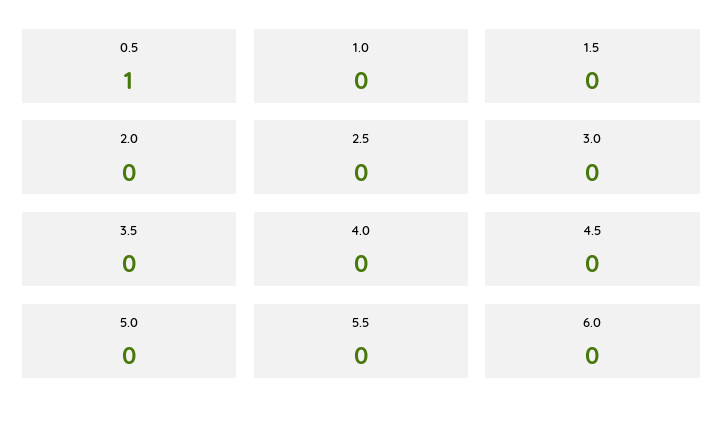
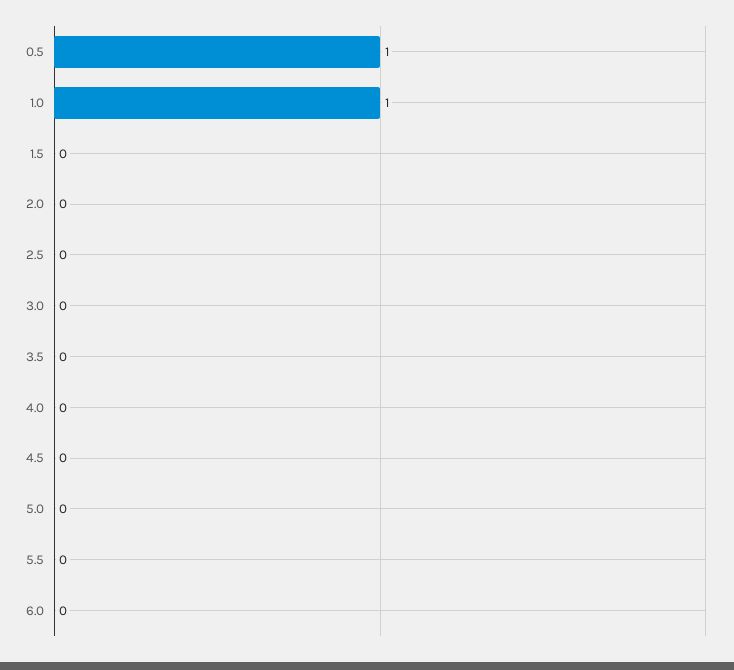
1.0: 0 -> 1

